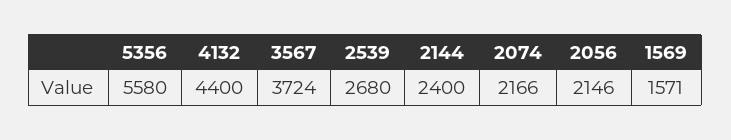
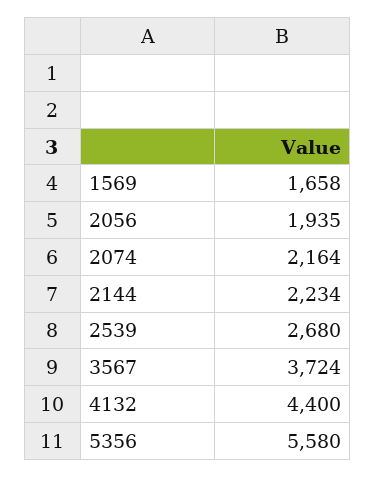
2144: 2400 -> 2234
2074: 2166 -> 2164
2056: 2146 -> 1935
1569: 1571 -> 1658

